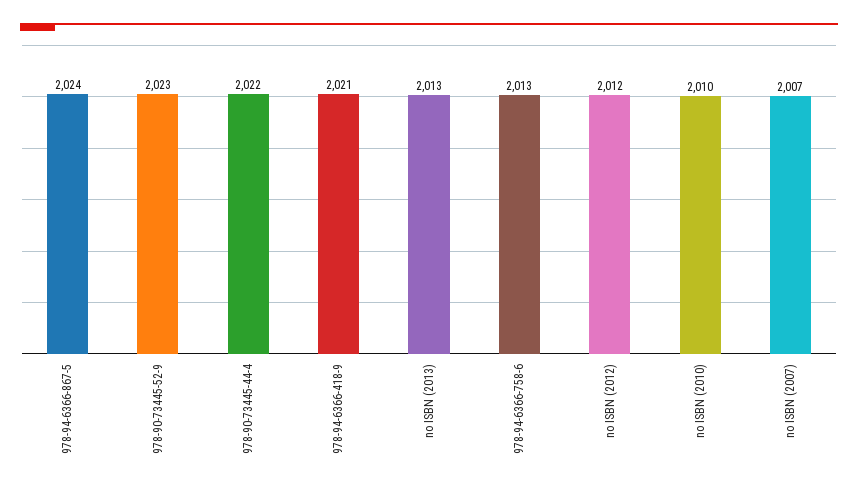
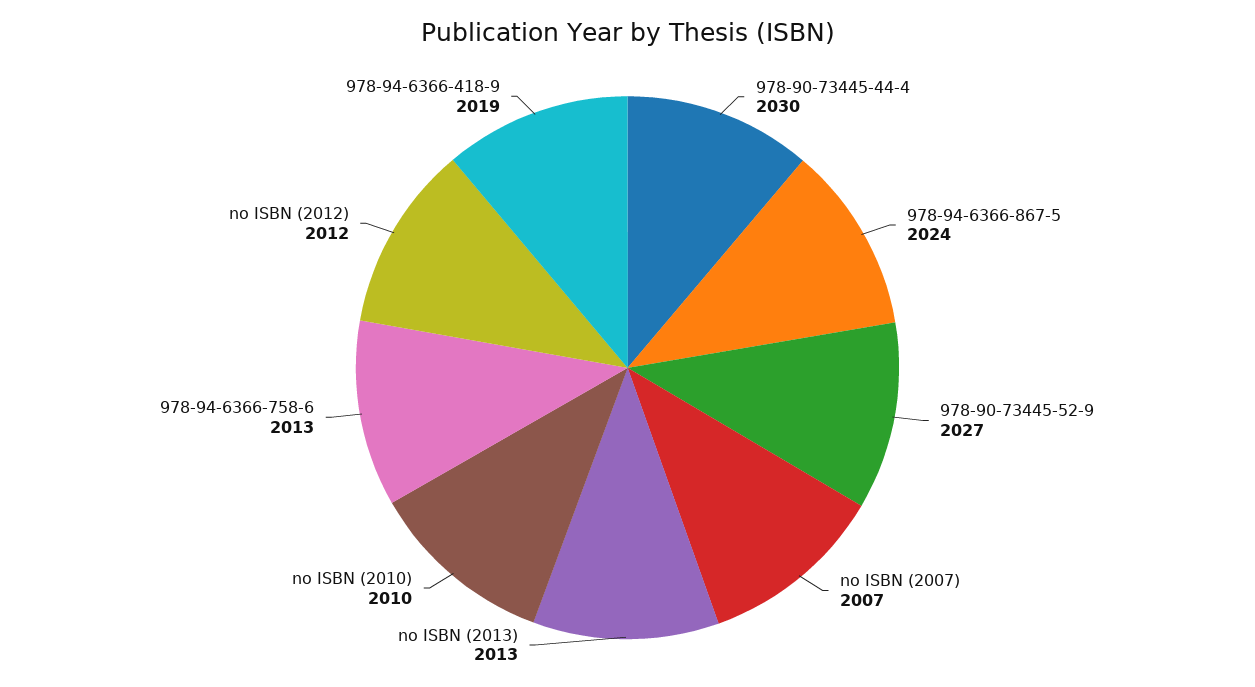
978-90-73445-52-9: 2023 -> 2027
978-90-73445-44-4: 2022 -> 2030
978-94-6366-418-9: 2021 -> 2019

